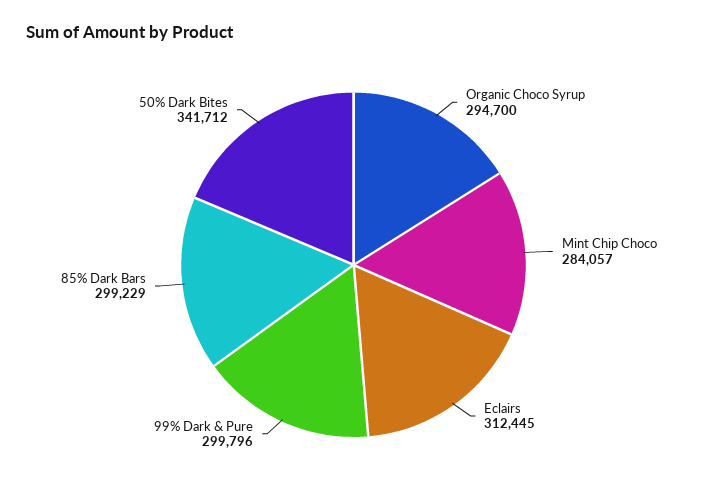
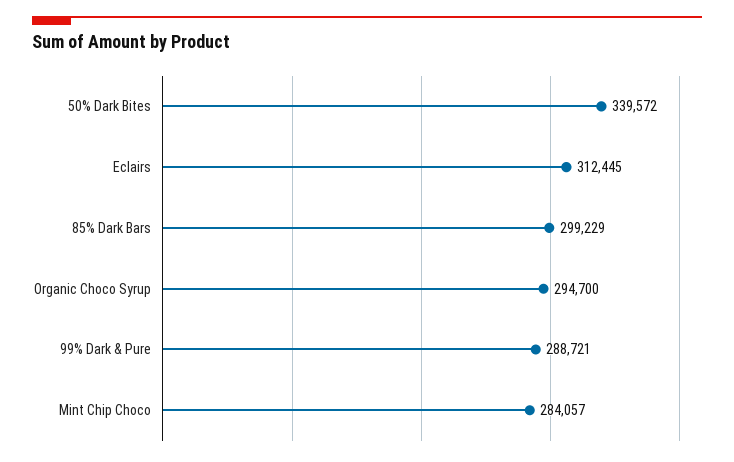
99% Dark & Pure: 299796 -> 288721
50% Dark Bites: 341712 -> 339572

